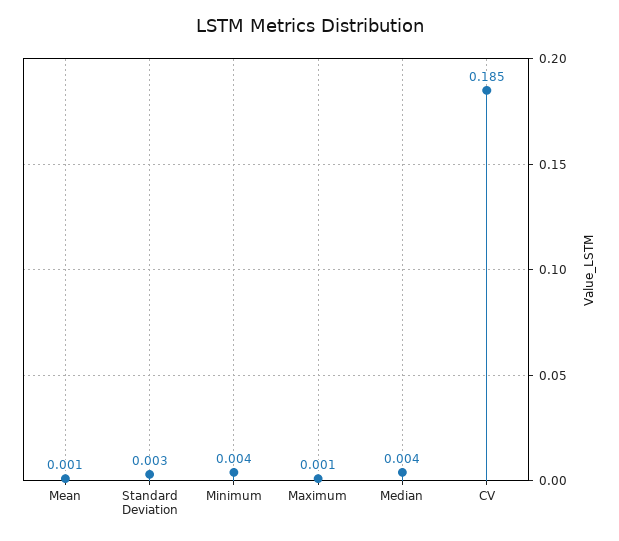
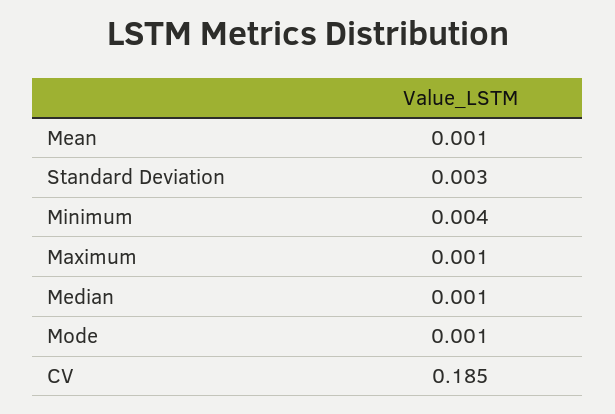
Median: 0.004 -> 0.001
Mode: none -> 0.001

